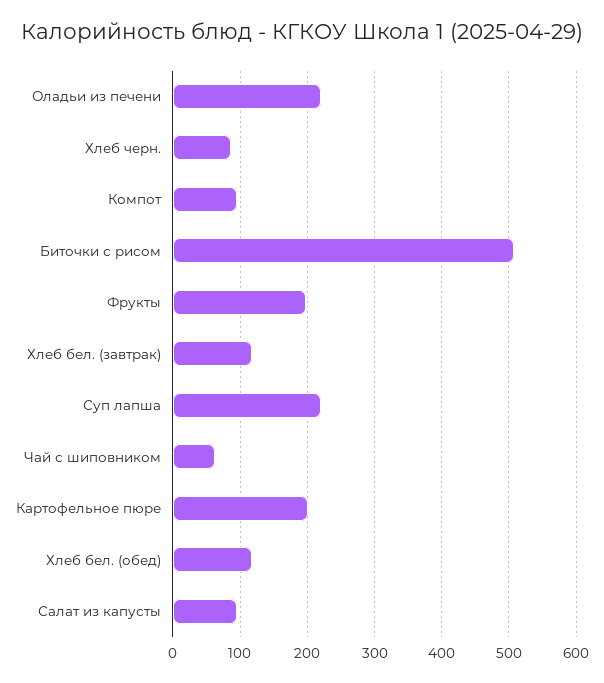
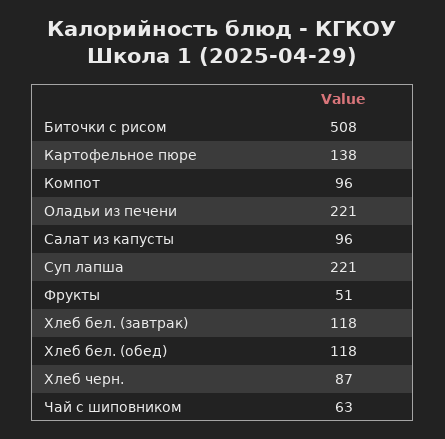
Фрукты: 200 -> 51
Картофельное пюре: 200 -> 138

